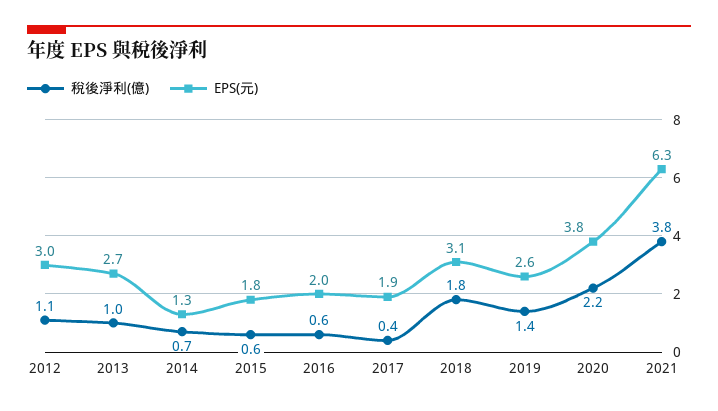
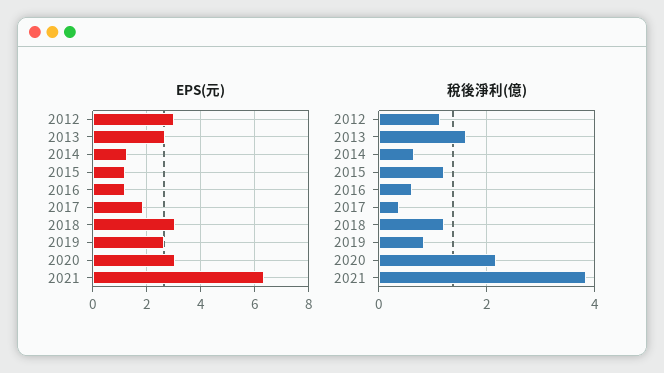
稅後淨利(億), 2013: 1 -> 1.6
稅後淨利(億), 2015: 0.6 -> 1.2
EPS(元), 2015: 1.8 -> 1.25
EPS(元), 2016: 2 -> 1.25
稅後淨利(億), 2018: 1.8 -> 1.2
稅後淨利(億), 2019: 1.4 -> 0.8
EPS(元), 2020: 3.8 -> 3

